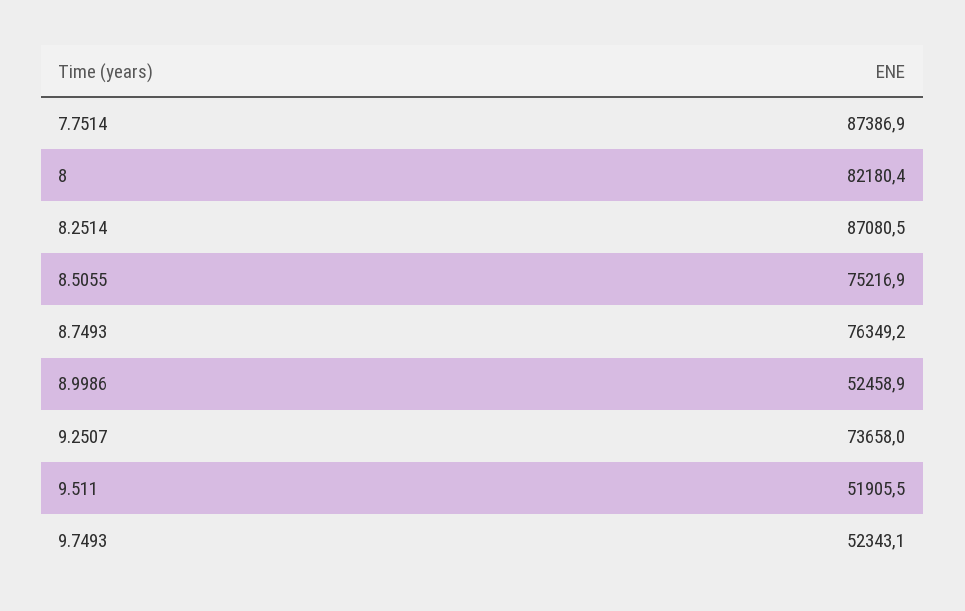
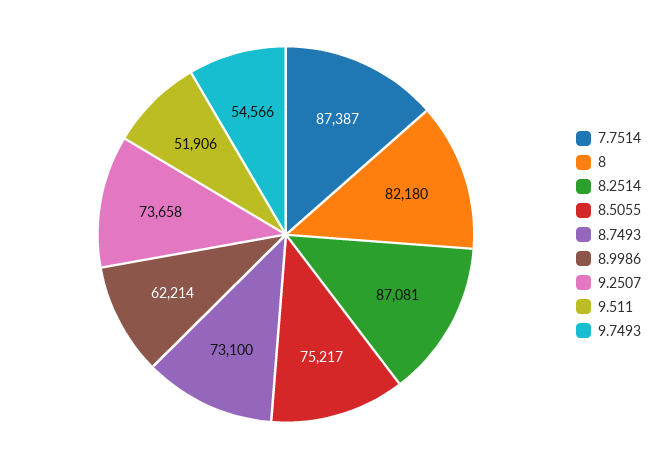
8.7493: 76349.2 -> 73100
8.9986: 52458.9 -> 62214
9.7493: 52343.1 -> 54566

